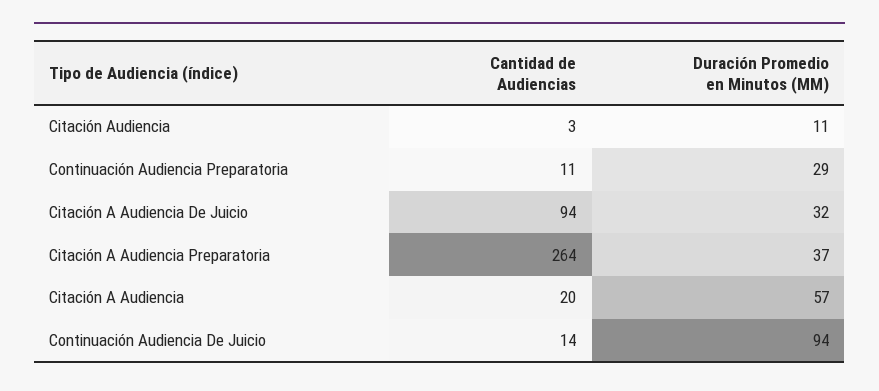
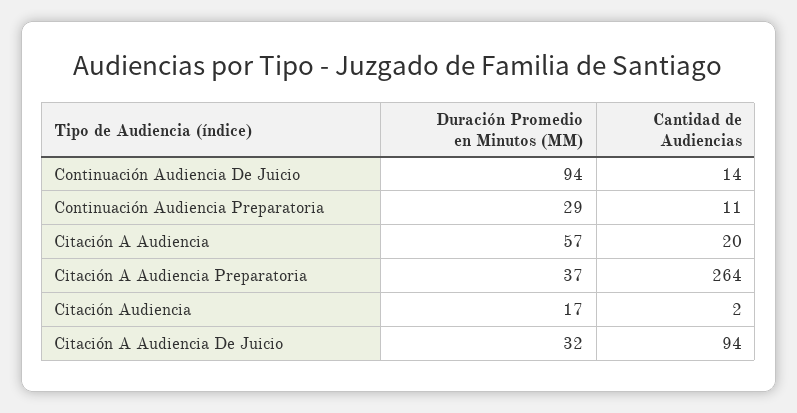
Cantidad de Audiencias, Citación Audiencia: 3 -> 2
Duración Promedio en Minutos (MM), Citación Audiencia: 11 -> 17

